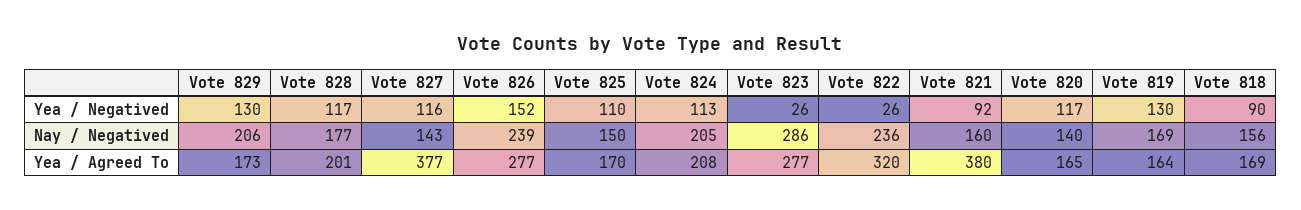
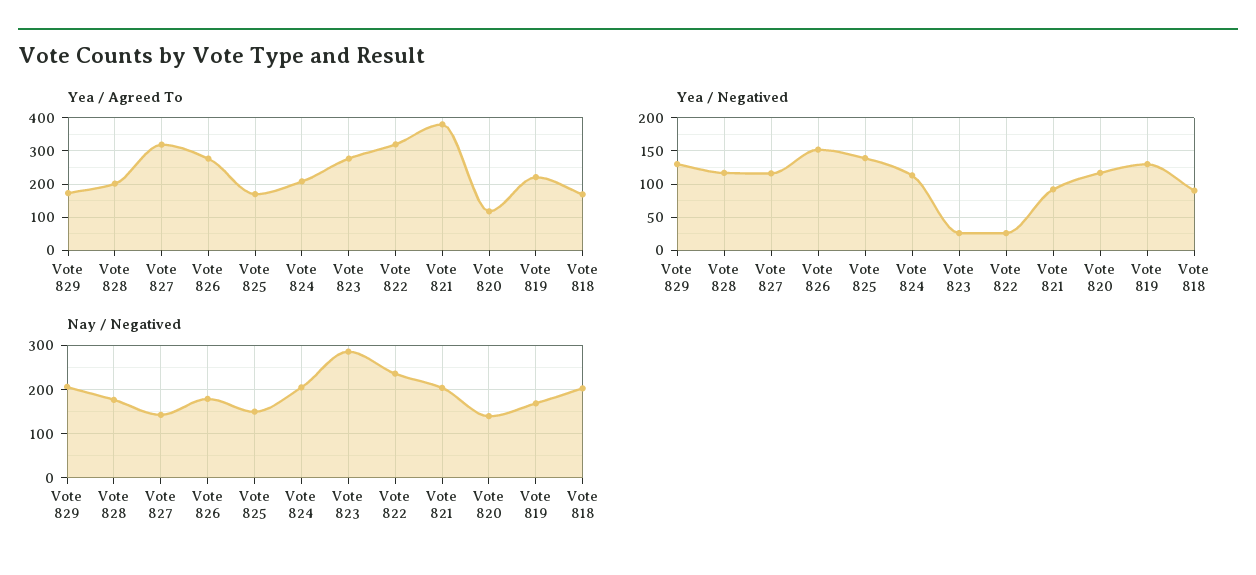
Yea / Negatived, Vote 825: 110 -> 140
Nay / Negatived, Vote 826: 239 -> 180
Nay / Negatived, Vote 821: 160 -> 200
Nay / Negatived, Vote 818: 156 -> 200
Yea / Agreed To, Vote 827: 377 -> 320
Yea / Agreed To, Vote 820: 165 -> 120
Yea / Agreed To, Vote 819: 164 -> 220

